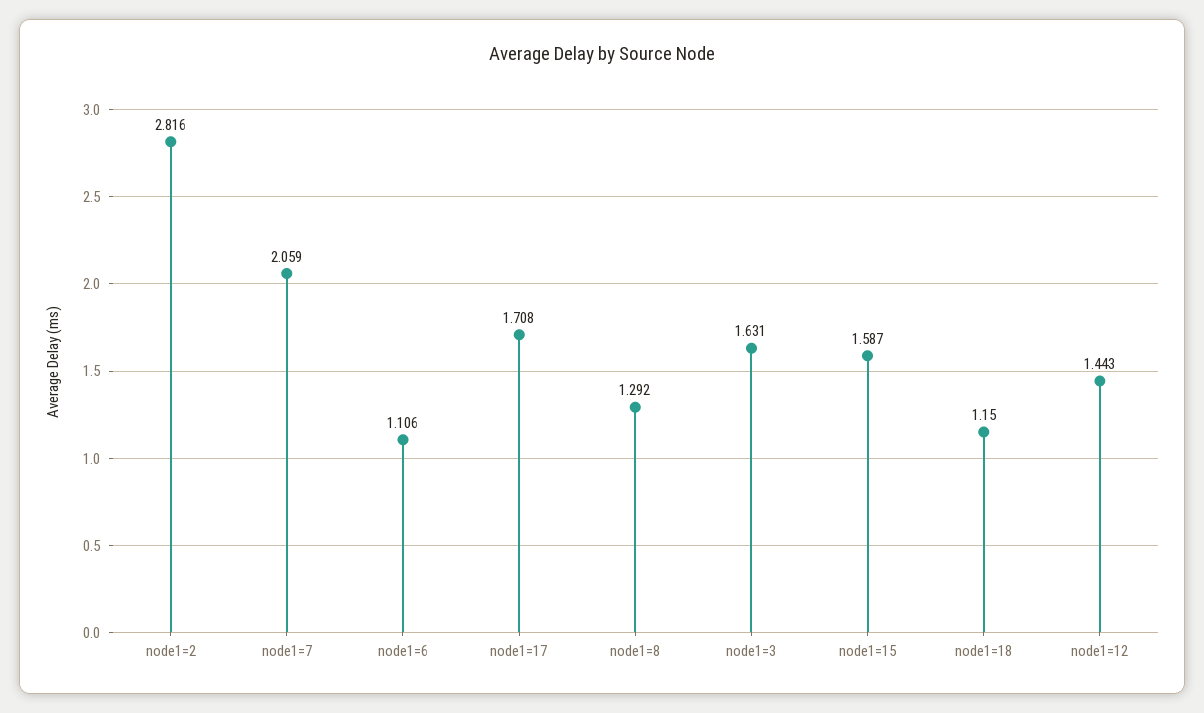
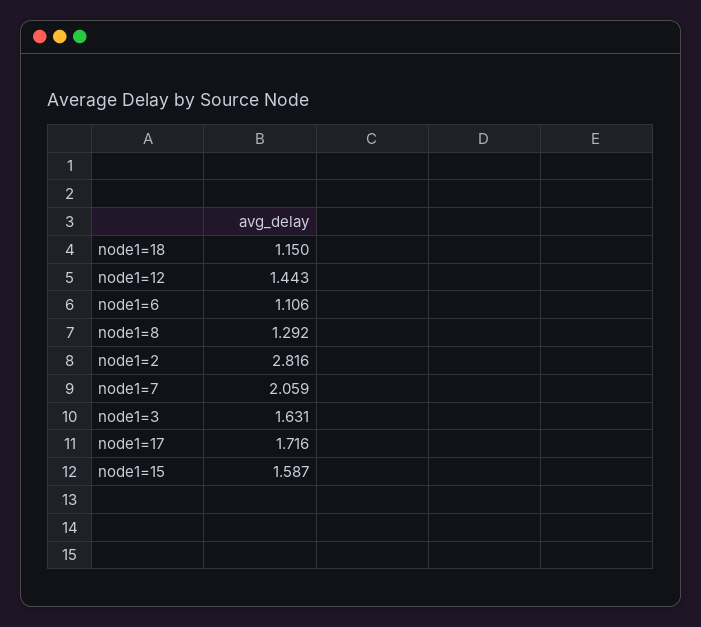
node1=17: 1.708 -> 1.716

